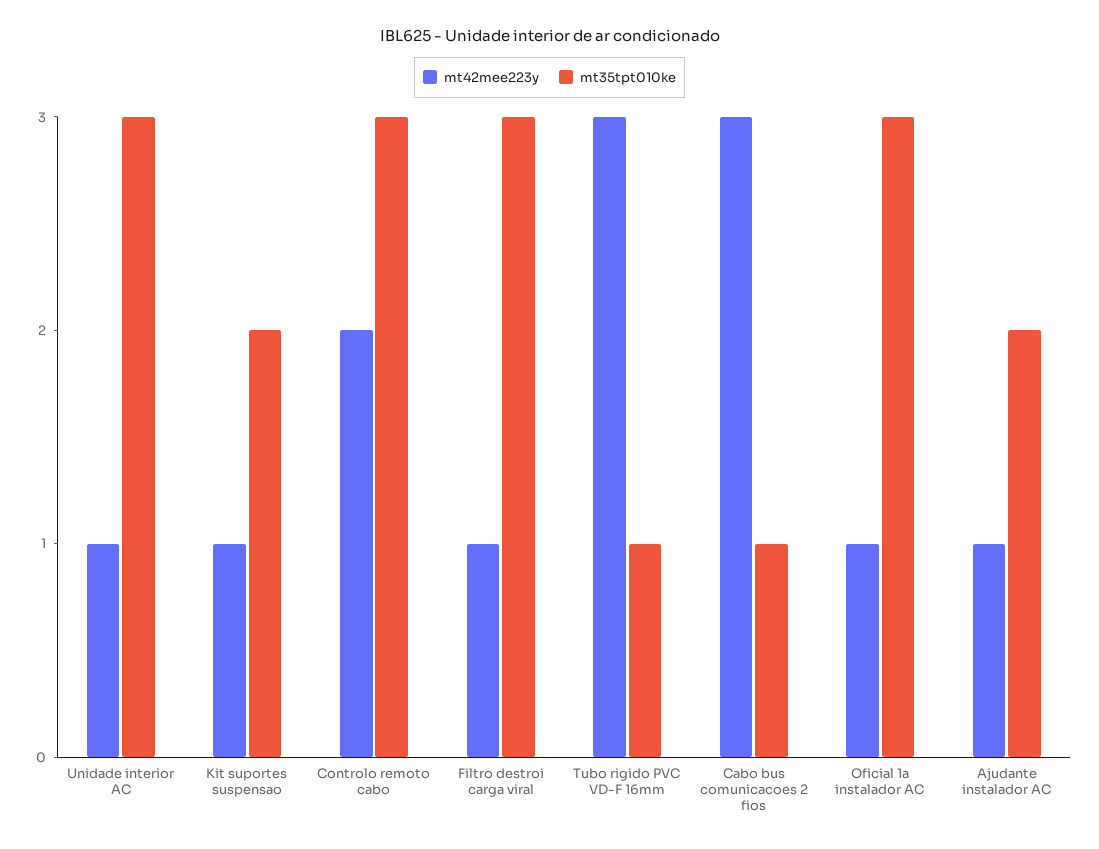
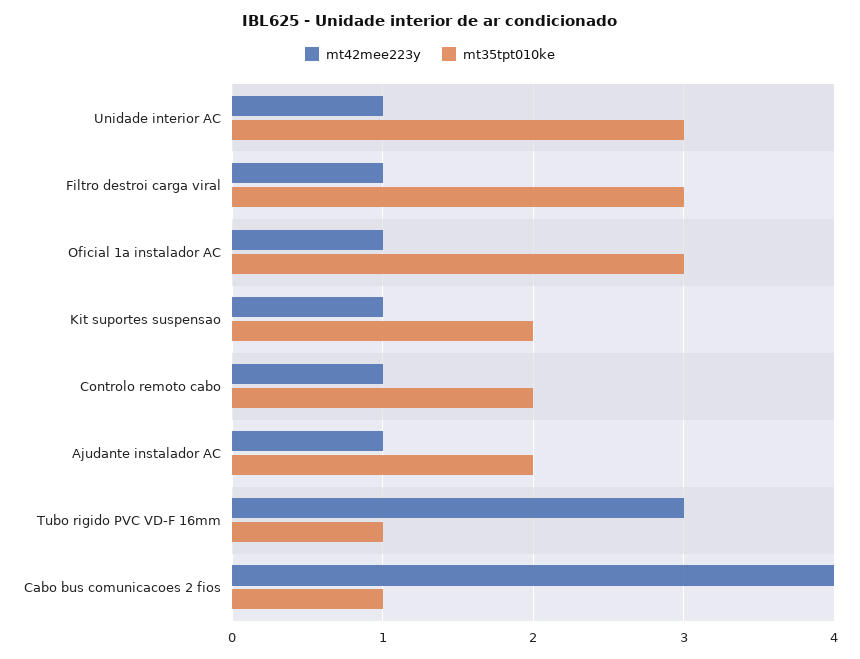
mt42mee223y, Controlo remoto cabo: 2 -> 1
mt35tpt010ke, Controlo remoto cabo: 3 -> 2
mt42mee223y, Cabo bus comunicacoes 2 fios: 3 -> 4

